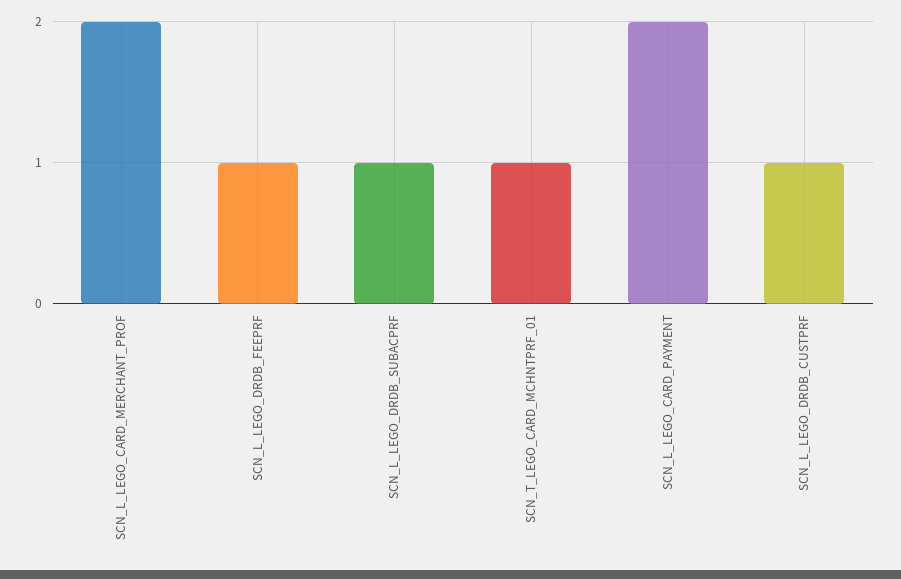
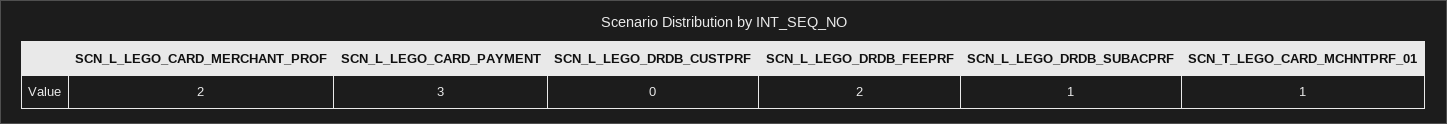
SCN_L_LEGO_DRDB_FEEPRF: 1 -> 2
SCN_L_LEGO_CARD_PAYMENT: 2 -> 3
SCN_L_LEGO_DRDB_CUSTPRF: 1 -> 0

